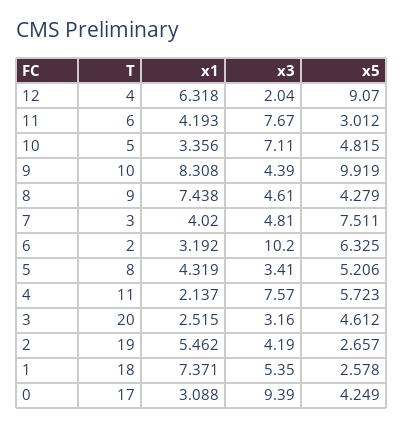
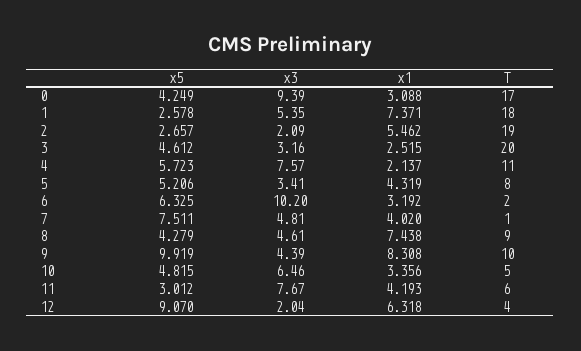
x3, 10: 7.11 -> 6.46
T, 7: 3 -> 1
x3, 2: 4.19 -> 2.09

